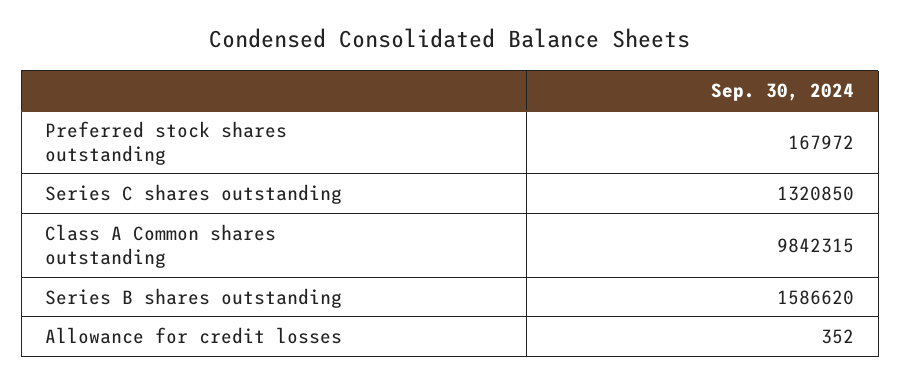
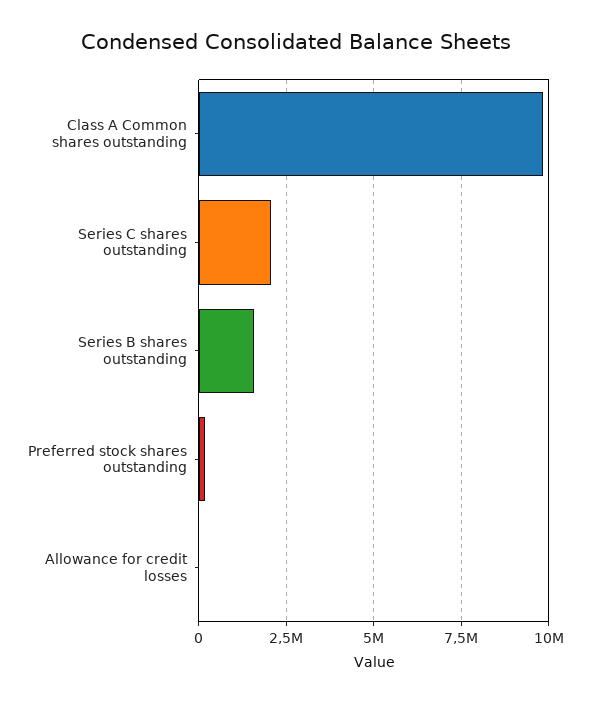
Series C shares outstanding: 1320850 -> 2000000

